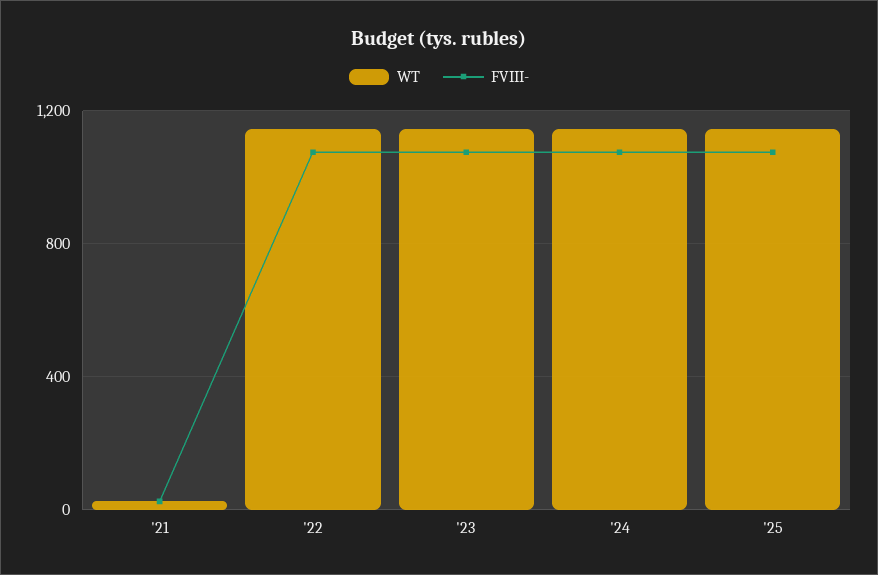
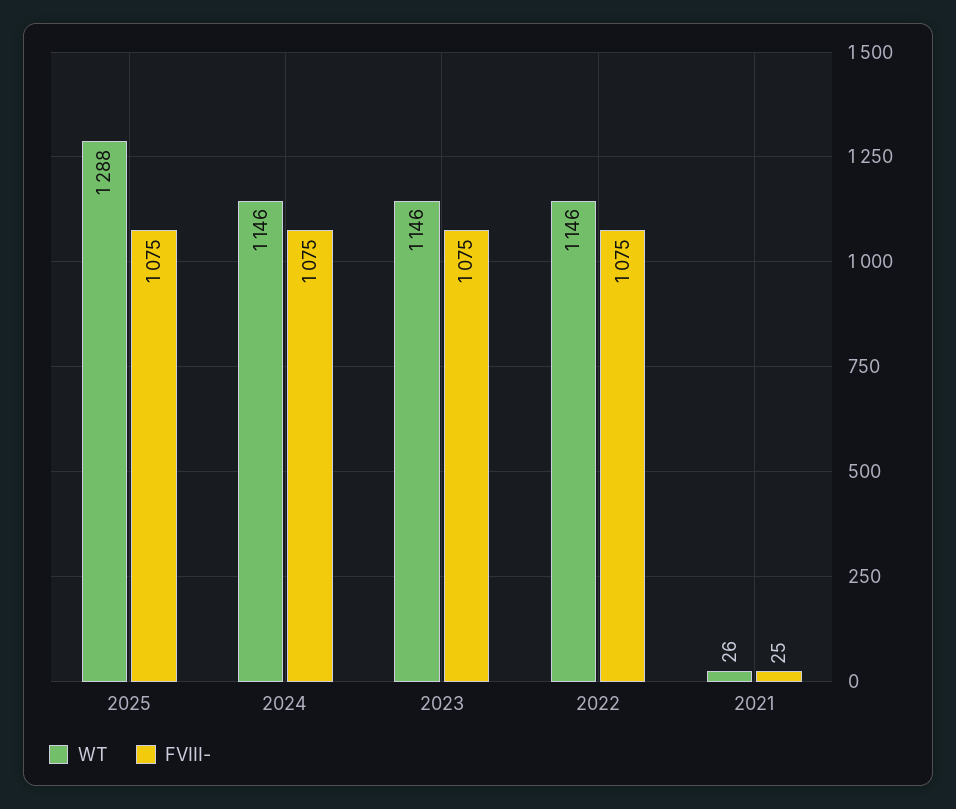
WT, '25: 1150 -> 1288

